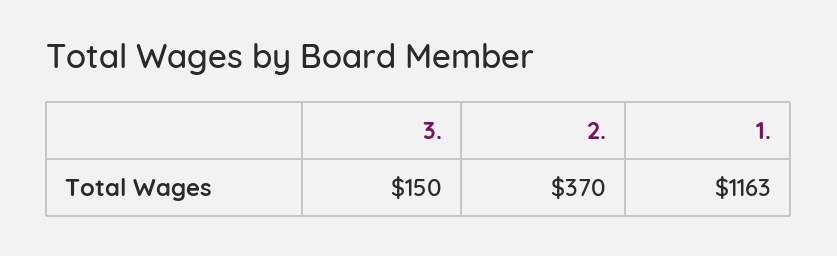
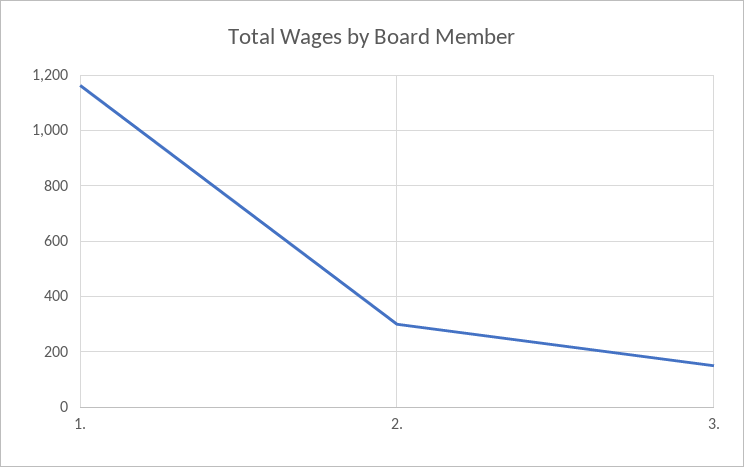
2.: 370 -> 300

